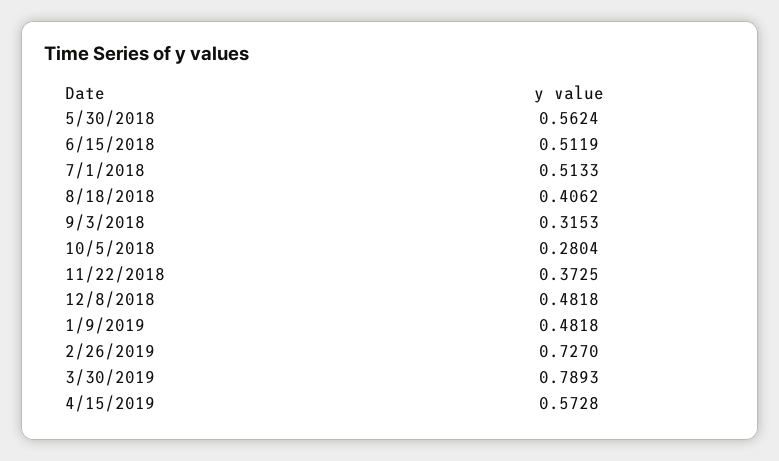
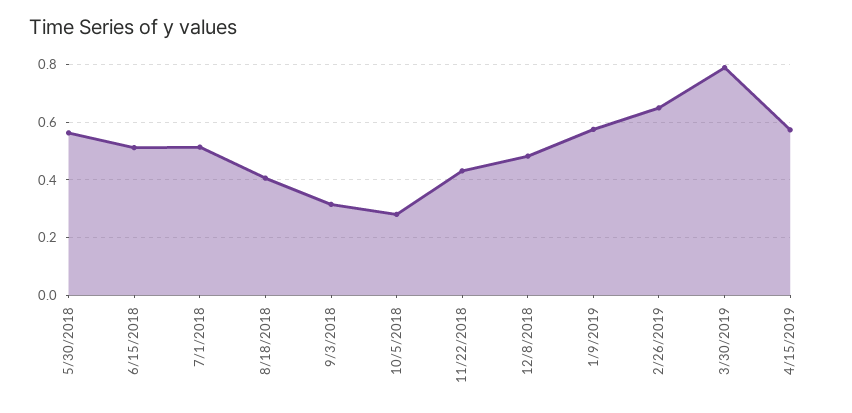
11/22/2018: 0.3725 -> 0.425
1/9/2019: 0.4818 -> 0.575
2/26/2019: 0.727 -> 0.65

